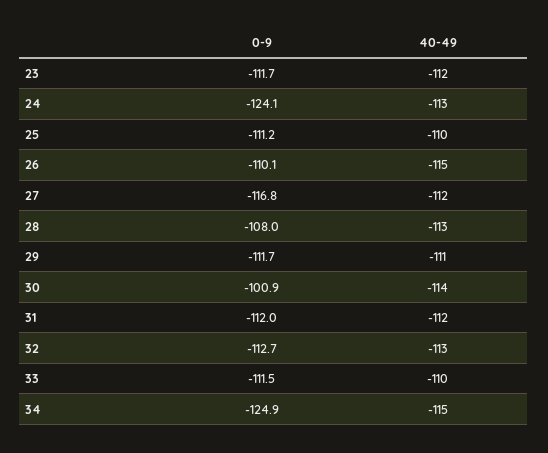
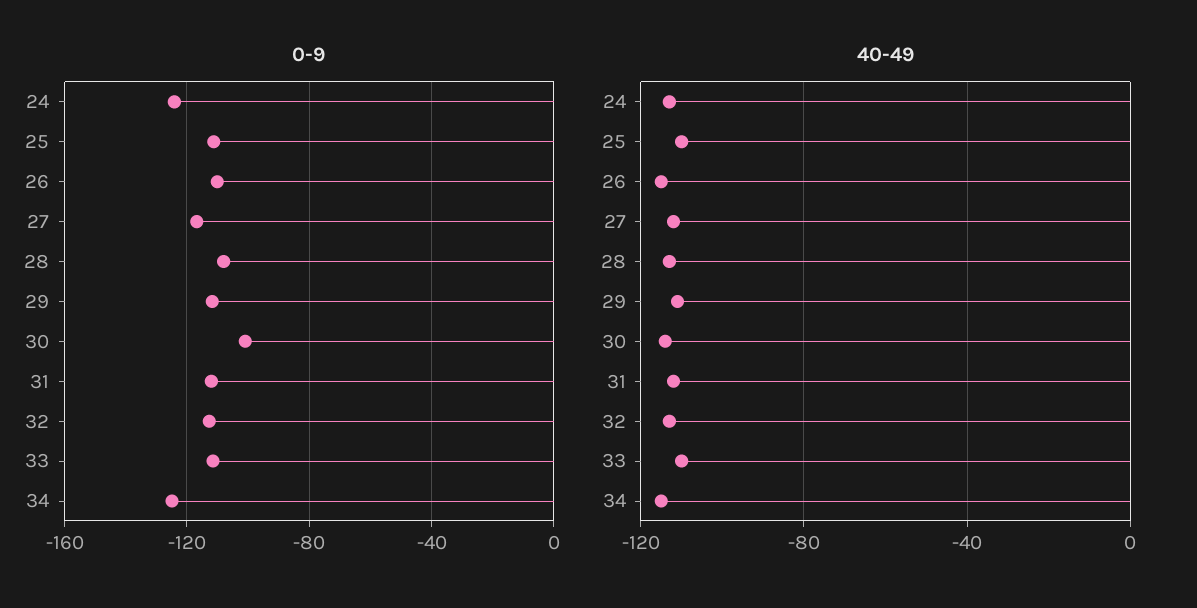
0-9, 23: -111.7 -> none
40-49, 23: -112 -> none

